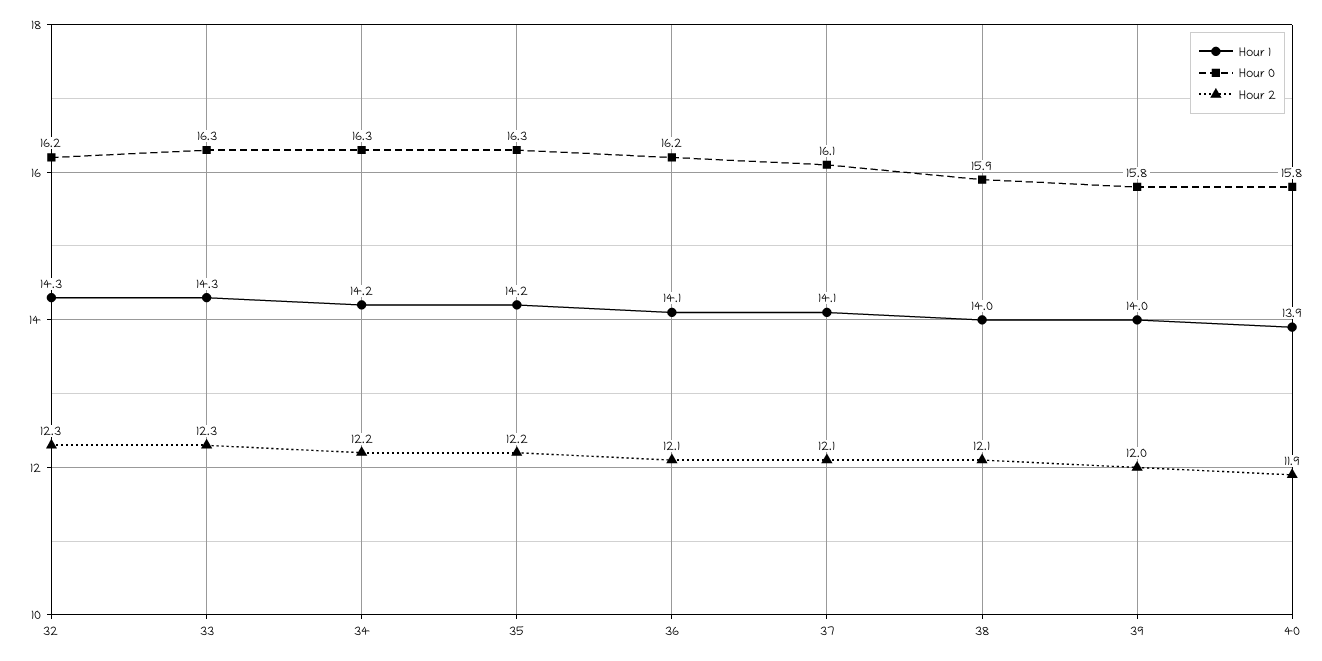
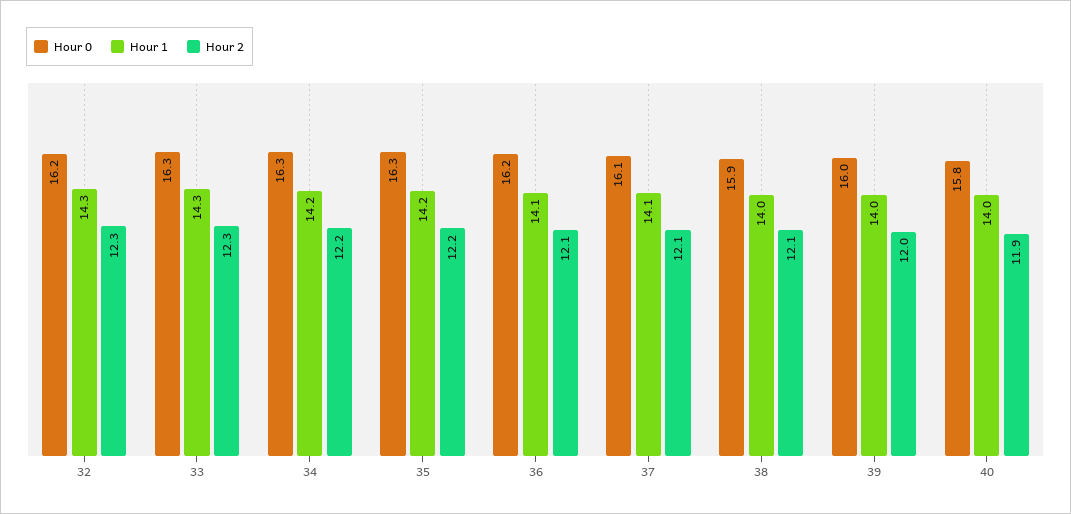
Hour 0, 39: 15.8 -> 16
Hour 1, 40: 13.9 -> 14

